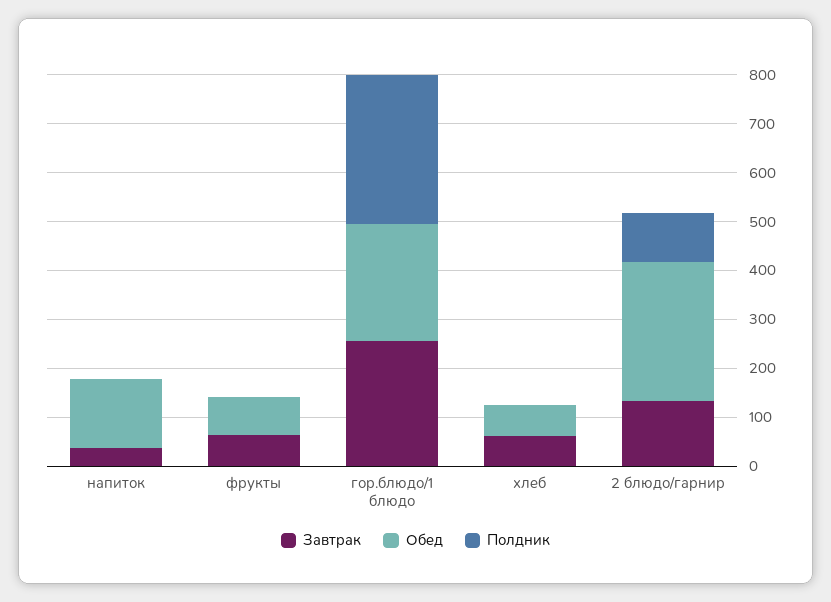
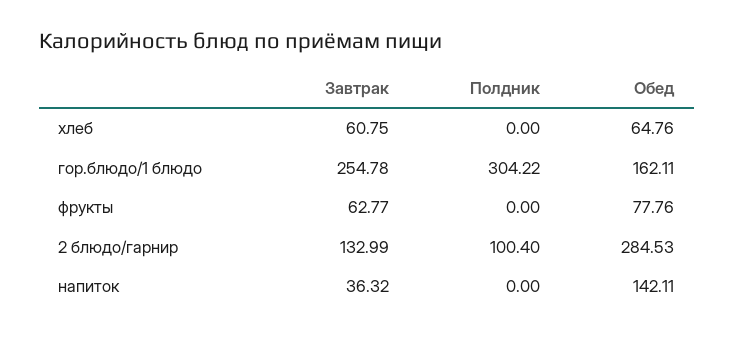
Обед, гор.блюдо/1 блюдо: 240 -> 162.11

